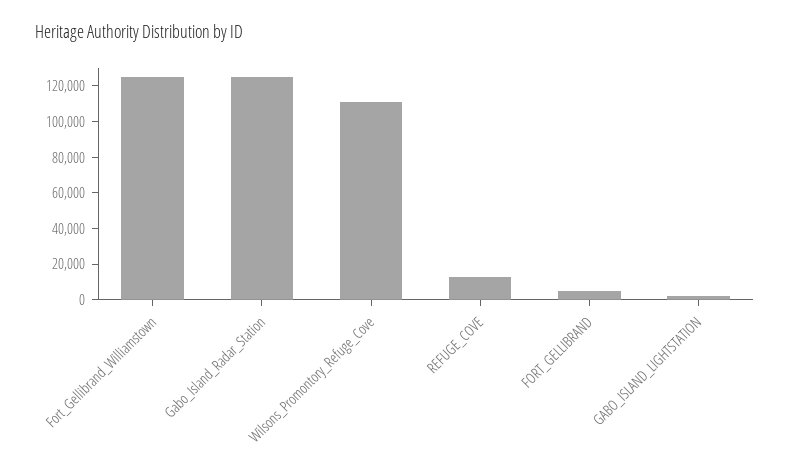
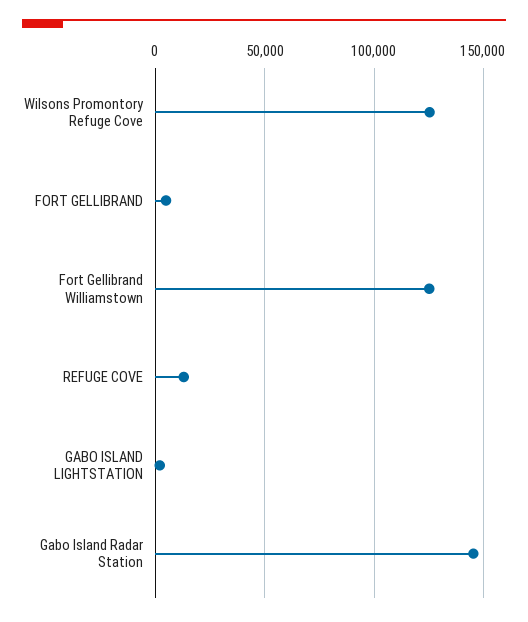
Gabo_Island_Radar_Station: 125000 -> 145000
Wilsons_Promontory_Refuge_Cove: 110000 -> 125000

